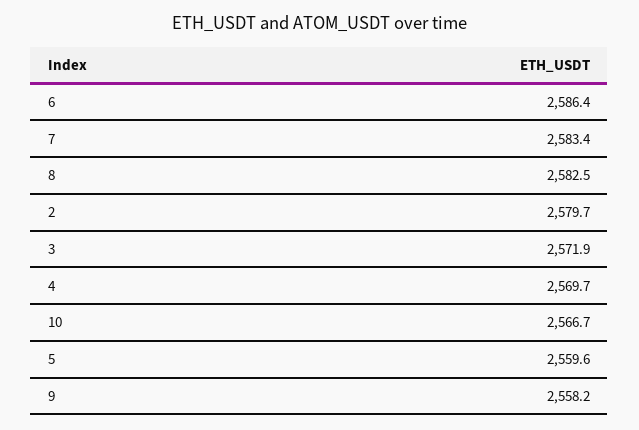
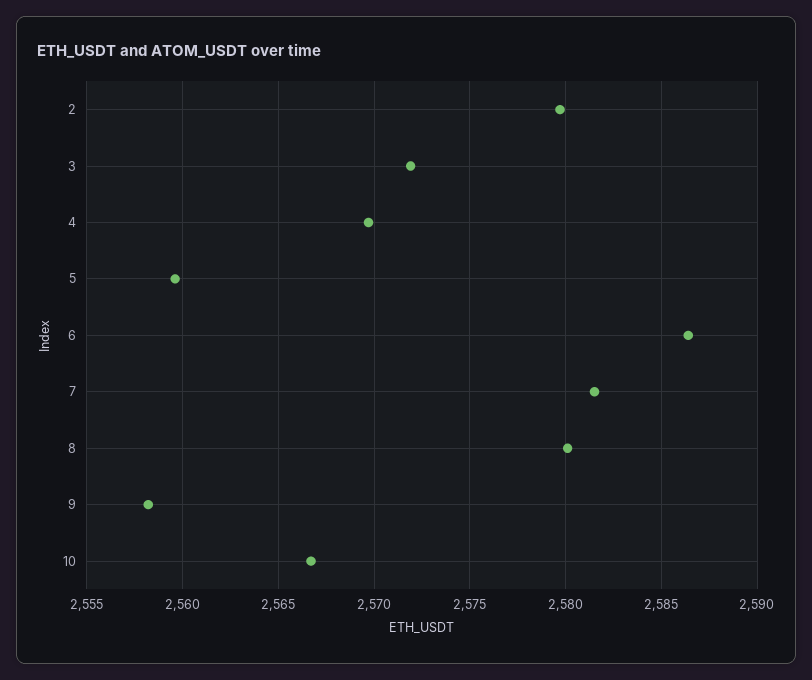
7: 2583.4 -> 2581.5
8: 2582.5 -> 2580

